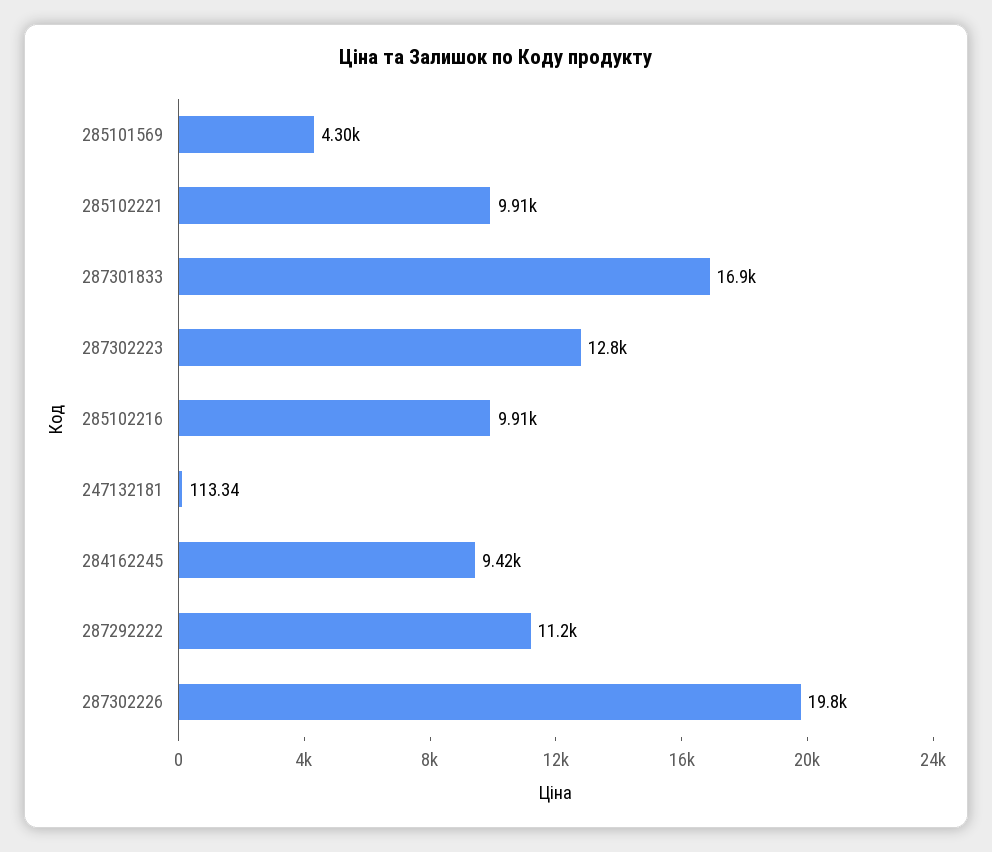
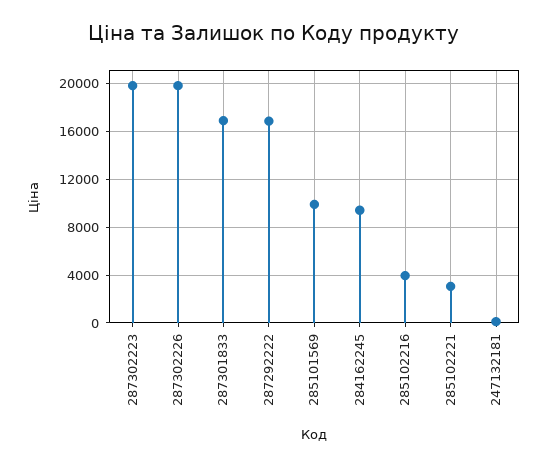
285101569: 4300 -> 10000
285102221: 9910 -> 3000
287302223: 12800 -> 20000
285102216: 9910 -> 4000
287292222: 11200 -> 17000

